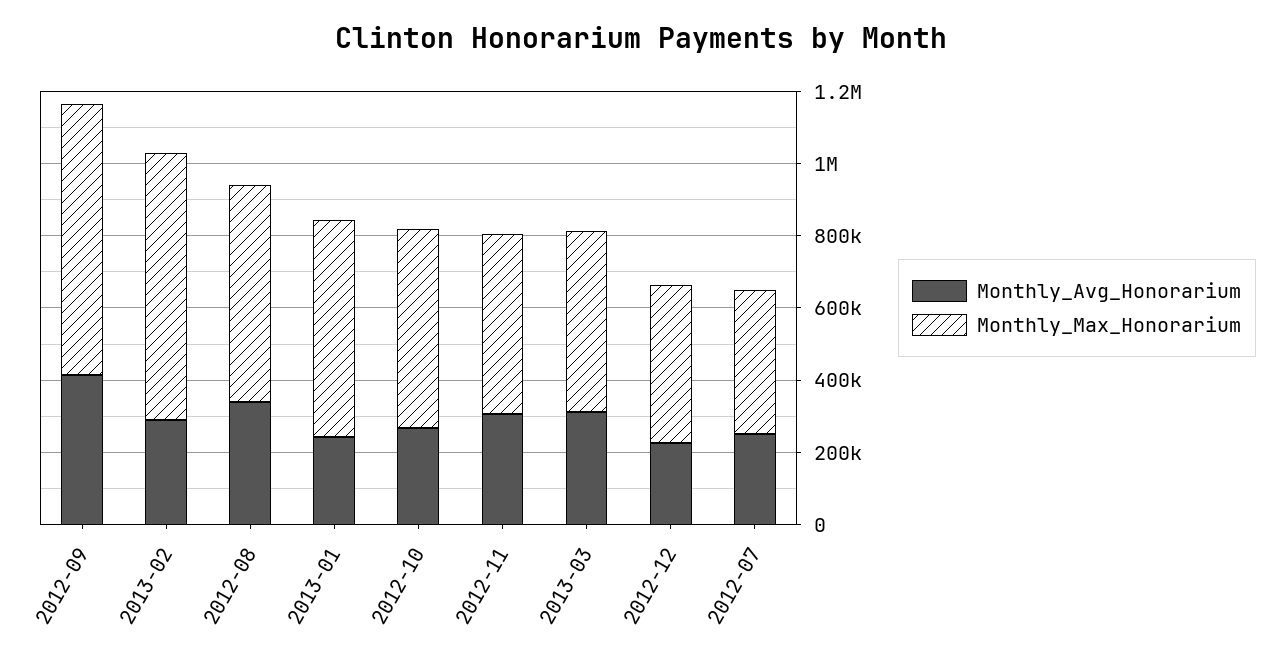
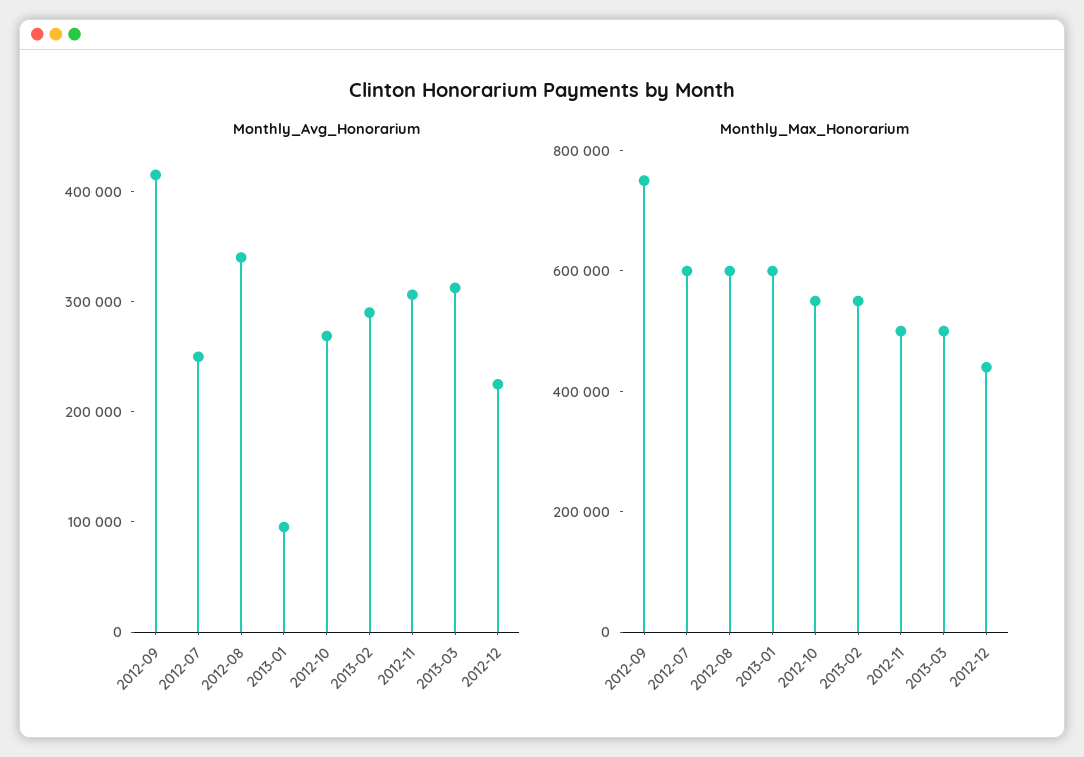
Monthly_Max_Honorarium, 2013-02: 750000 -> 550000
Monthly_Avg_Honorarium, 2013-01: 250000 -> 100000
Monthly_Max_Honorarium, 2012-07: 400000 -> 600000

